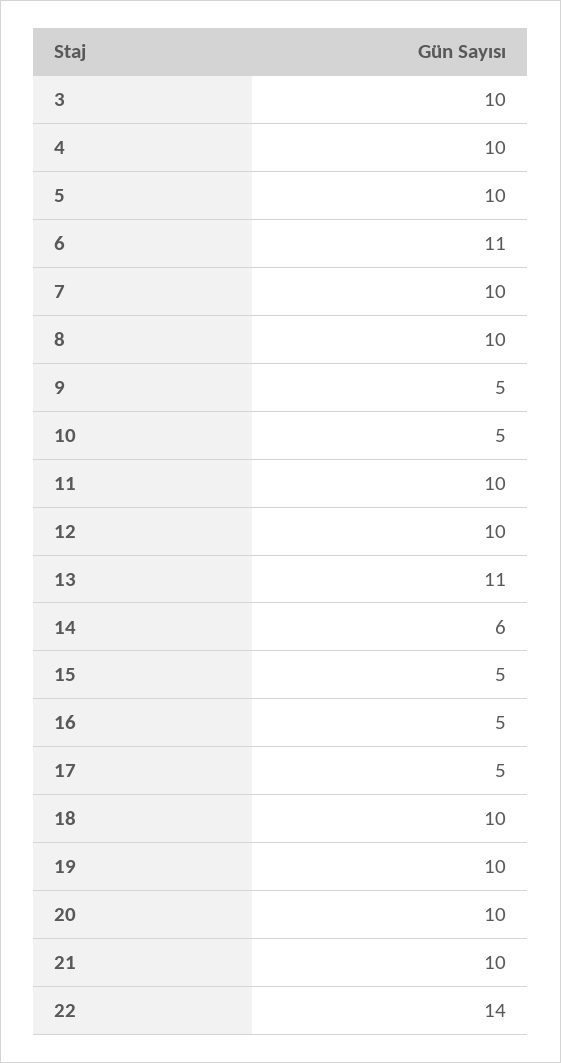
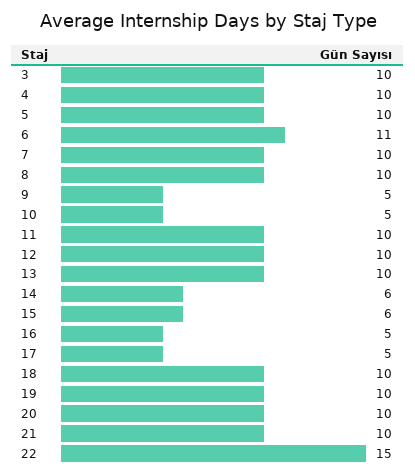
13: 11 -> 10
15: 5 -> 6
22: 14 -> 15

